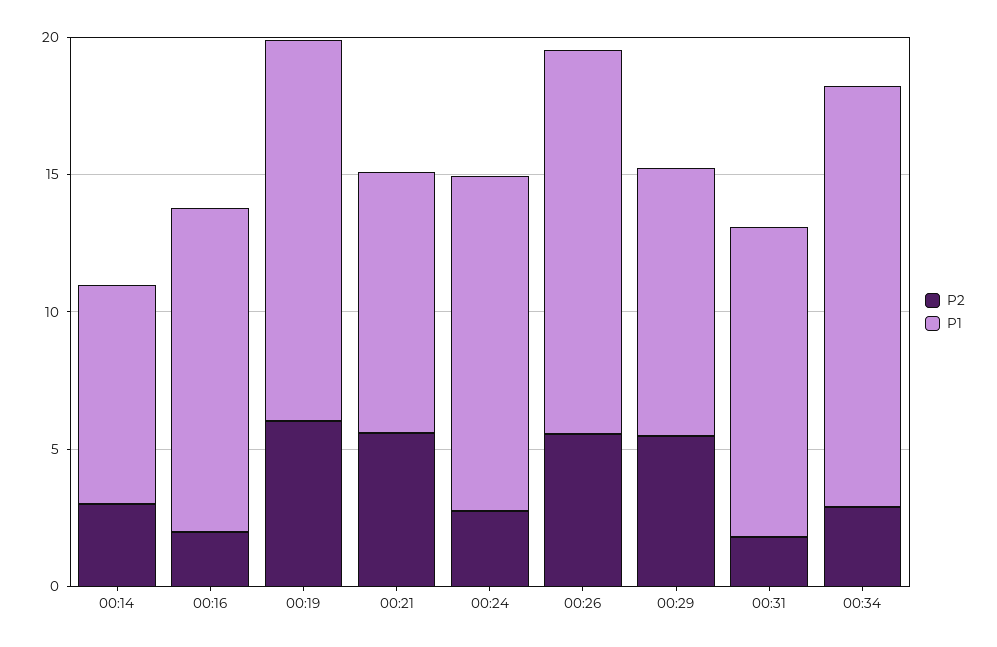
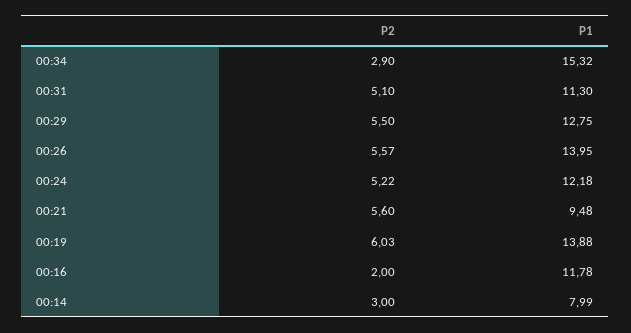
P2, 00:24: 3 -> 5.22
P1, 00:29: 10 -> 12.75
P2, 00:31: 2 -> 5.1

